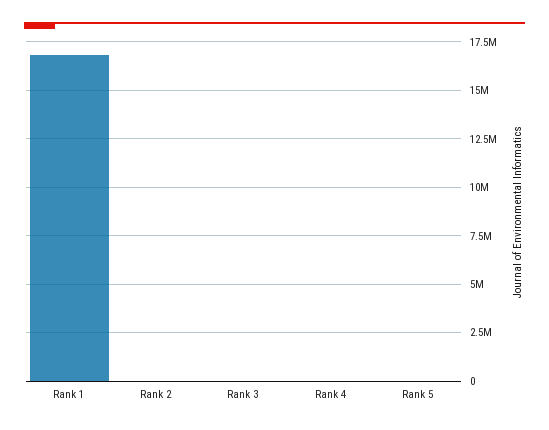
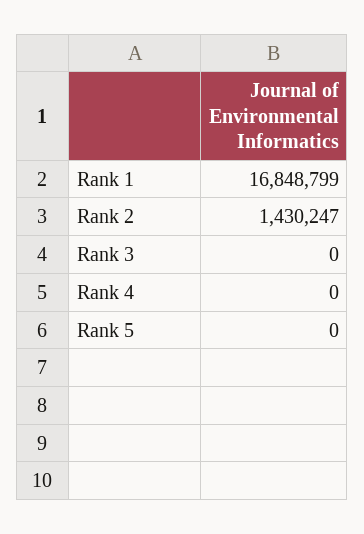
Rank 2: 0 -> 1430247

